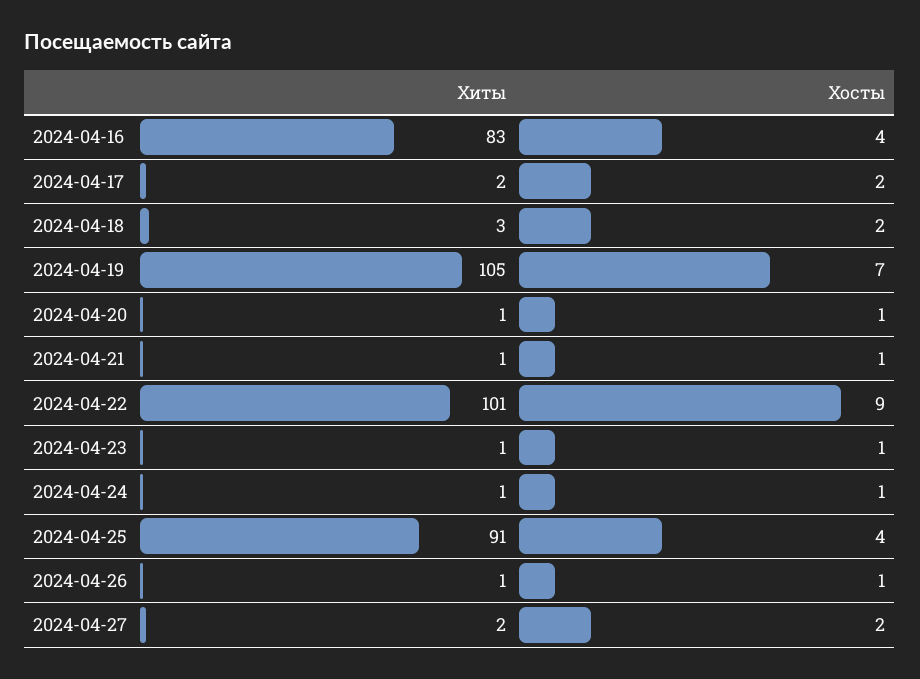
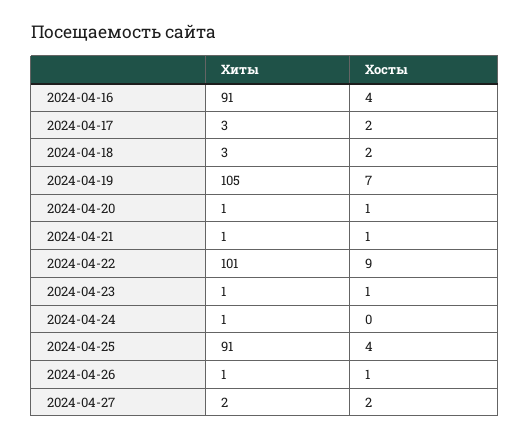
Хиты, 2024-04-16: 83 -> 91
Хиты, 2024-04-17: 2 -> 3
Хосты, 2024-04-24: 1 -> 0

